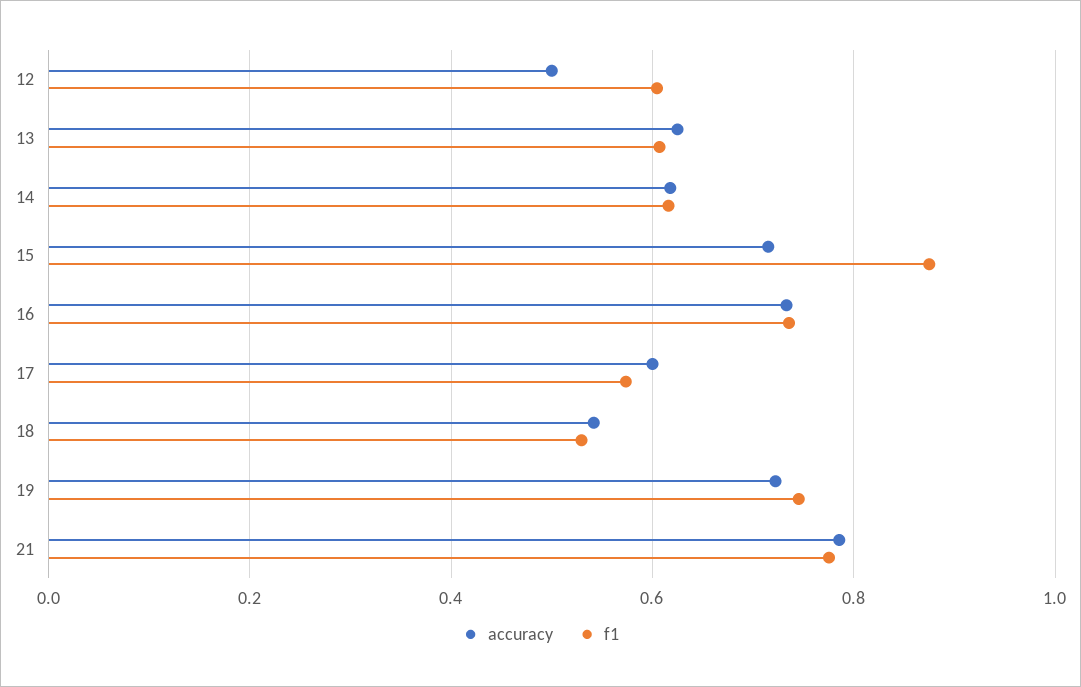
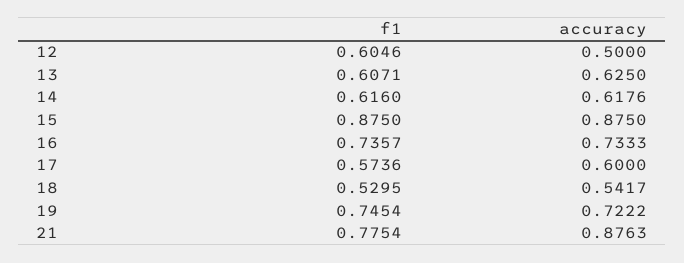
accuracy, 15: 0.72 -> 0.875
accuracy, 21: 0.78 -> 0.8763

